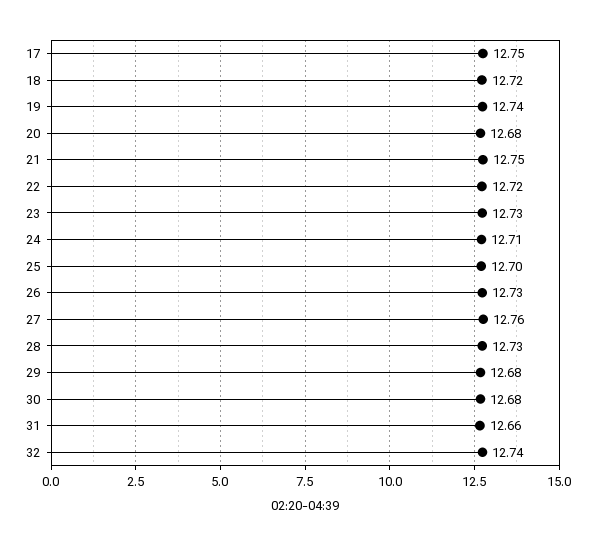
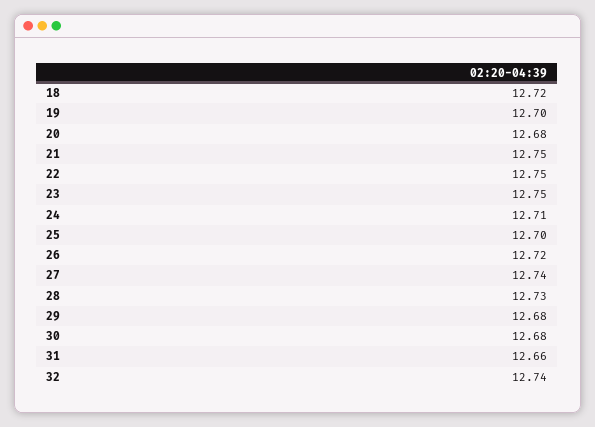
17: 12.75 -> none
19: 12.74 -> 12.7
22: 12.72 -> 12.75
23: 12.73 -> 12.75
26: 12.73 -> 12.72
27: 12.76 -> 12.74

